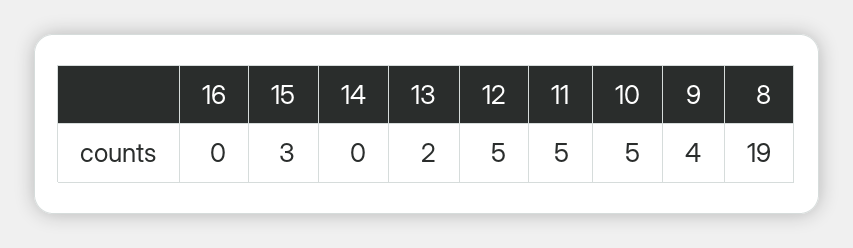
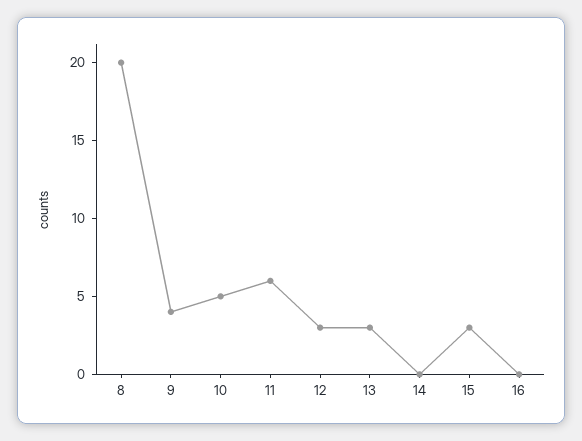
13: 2 -> 3
12: 5 -> 3
11: 5 -> 6
8: 19 -> 20

